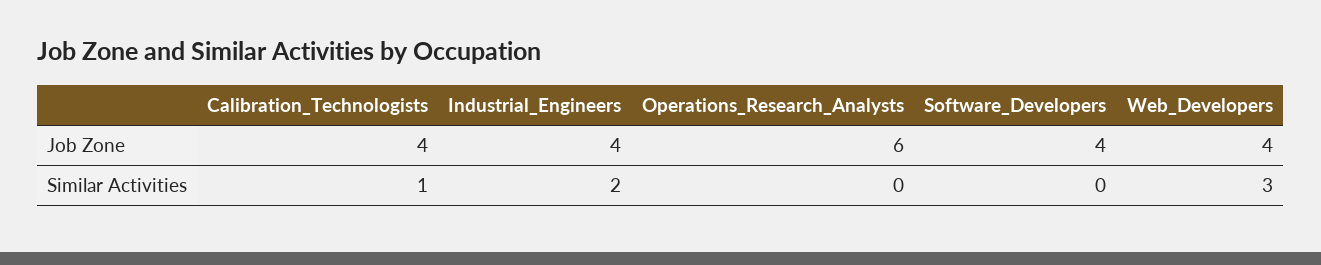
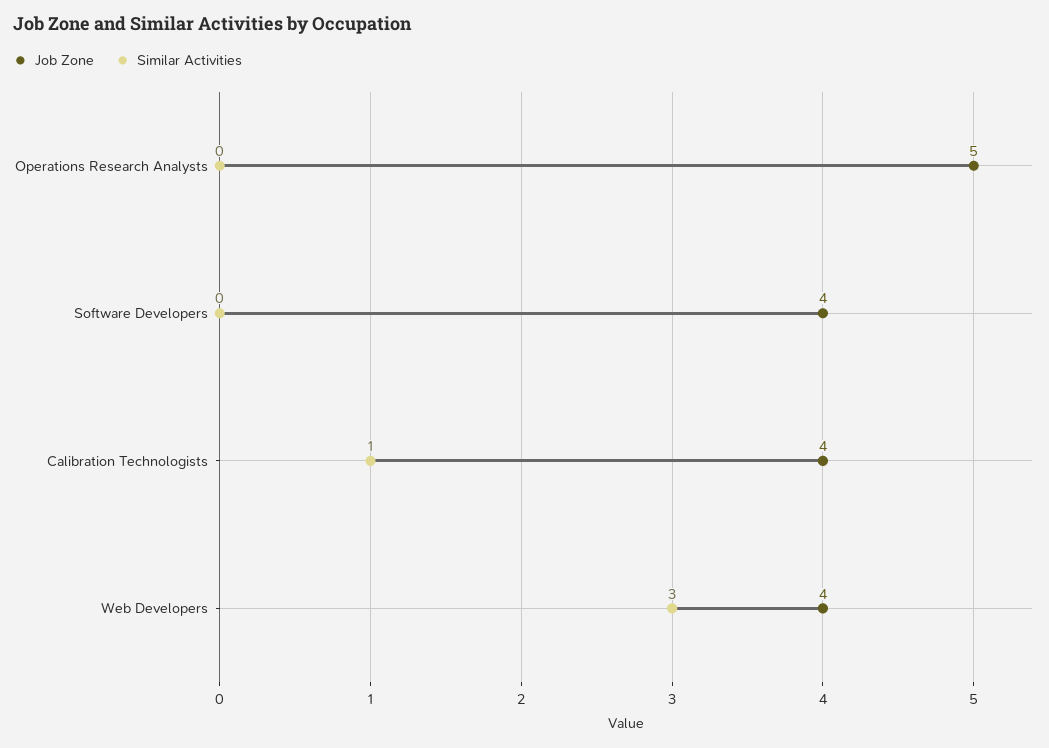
Job Zone, Industrial_Engineers: 4 -> none
Job Zone, Operations_Research_Analysts: 6 -> 5
Similar Activities, Industrial_Engineers: 2 -> none

